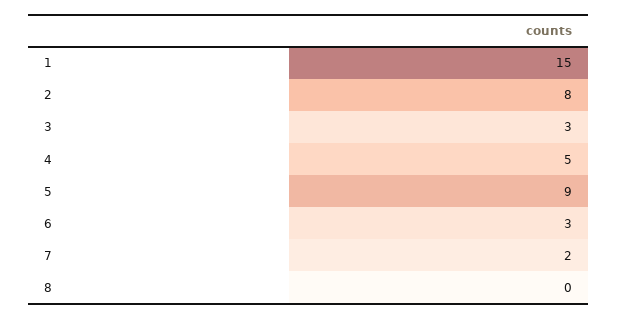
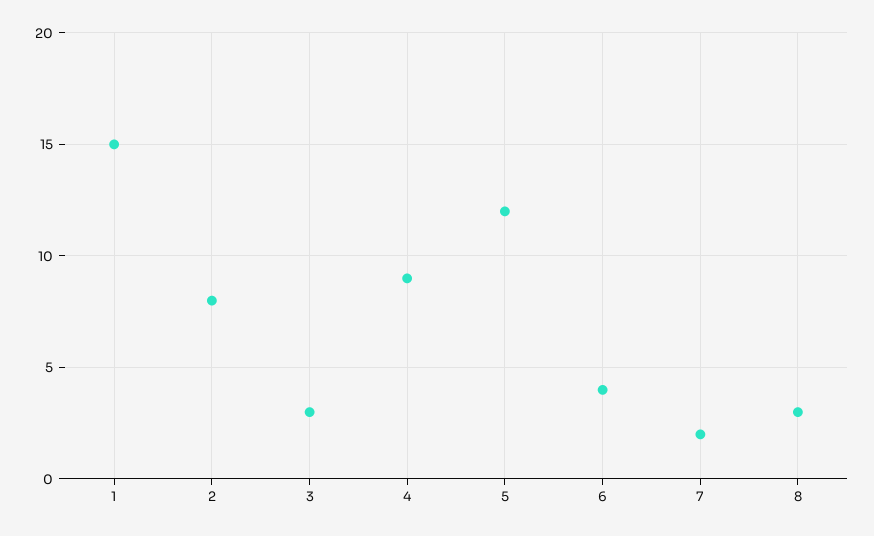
4: 5 -> 9
5: 9 -> 12
6: 3 -> 4
8: 0 -> 3

